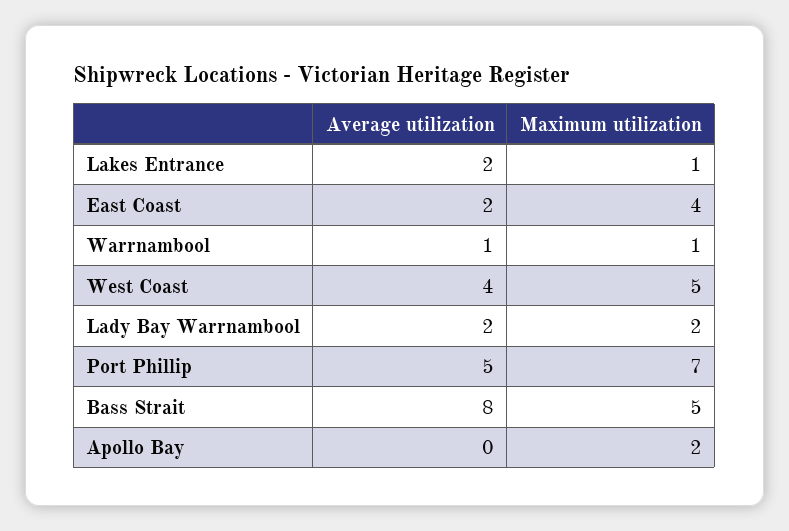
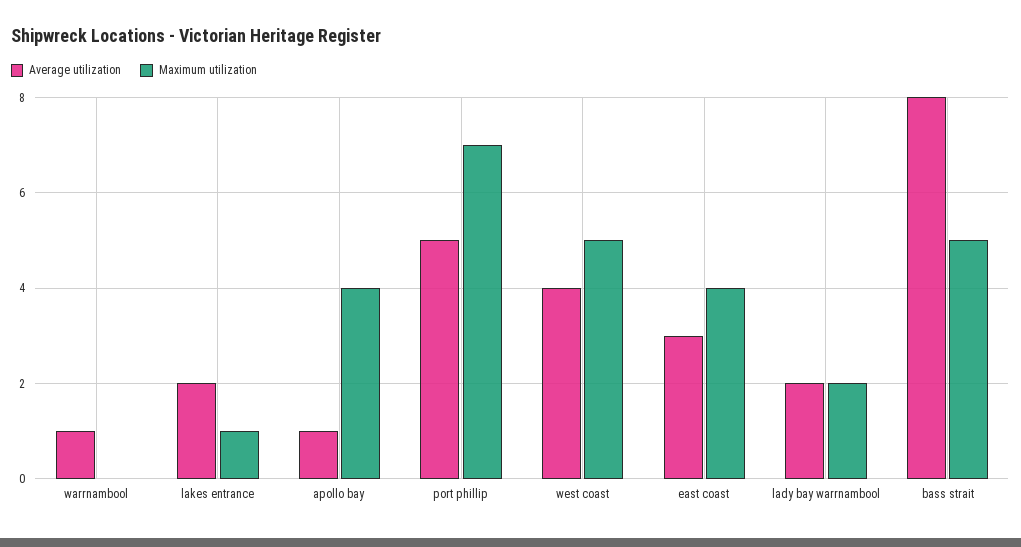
Average utilization, East Coast: 2 -> 3
Maximum utilization, Warrnambool: 1 -> 0
Average utilization, Apollo Bay: 0 -> 1
Maximum utilization, Apollo Bay: 2 -> 4

